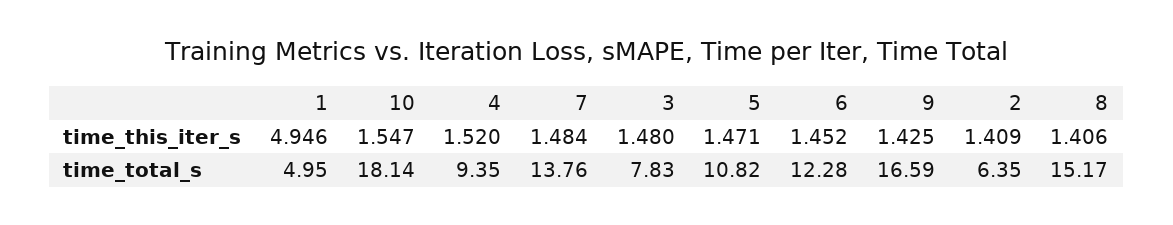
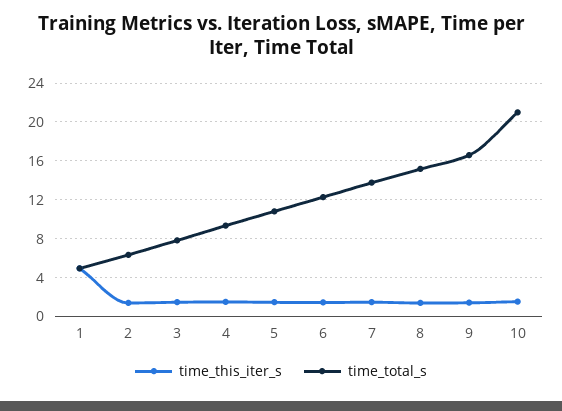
time_total_s, 10: 18.14 -> 21

